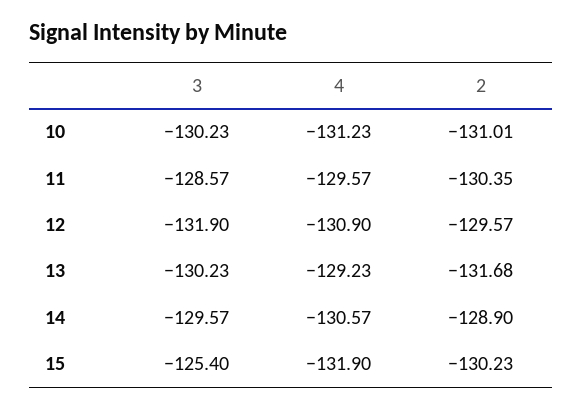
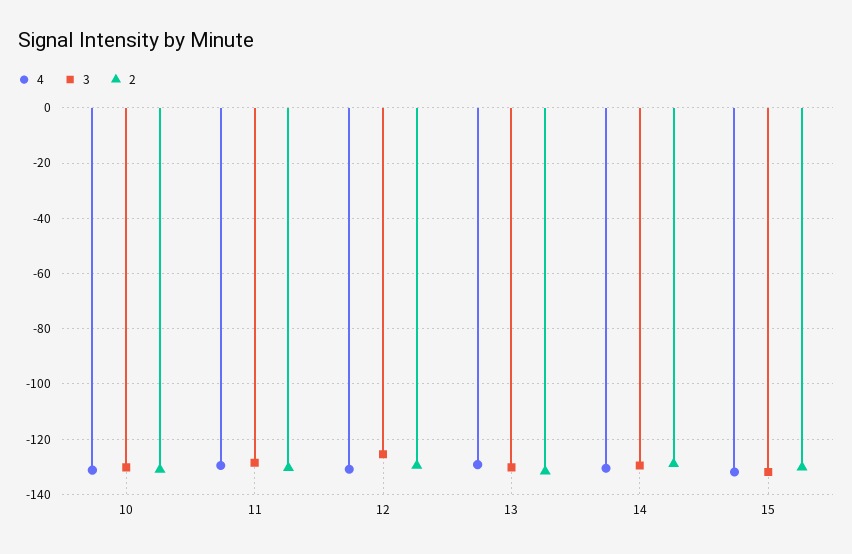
3, 12: -131.9 -> -125
3, 15: -125.4 -> -132.5

